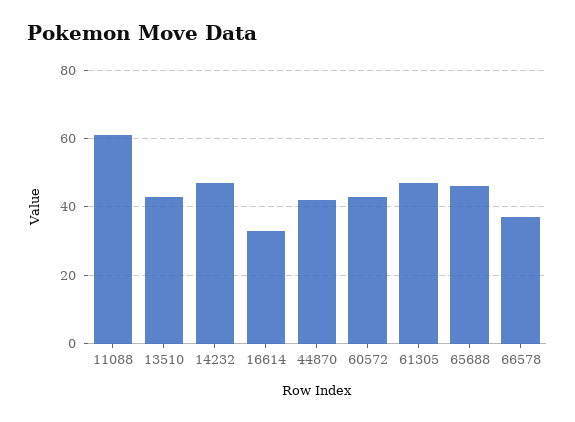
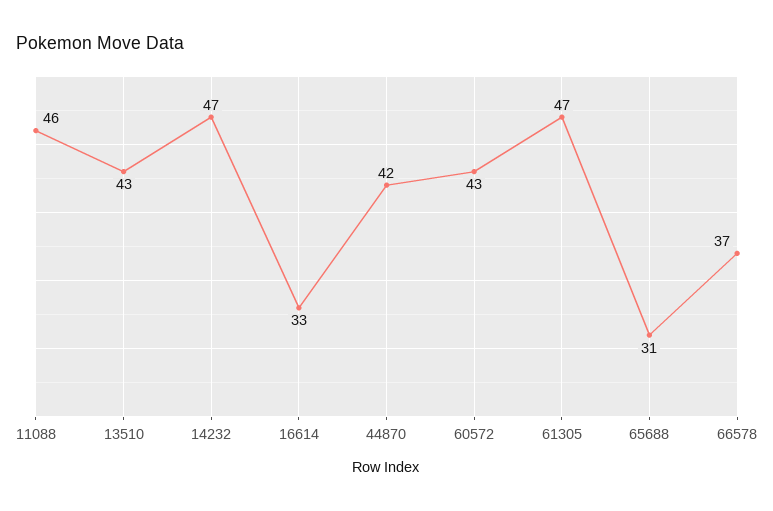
11088: 60 -> 46
65688: 45 -> 31

